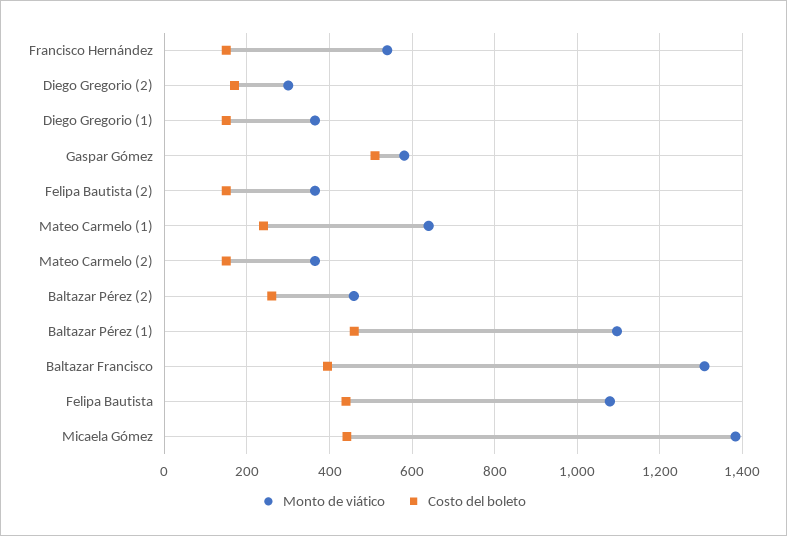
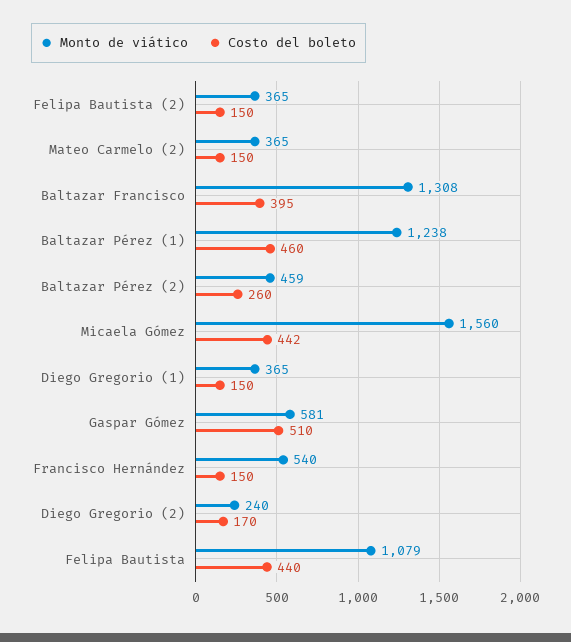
Monto de viático, Diego Gregorio (2): 300 -> 240
Monto de viático, Mateo Carmelo (1): 640 -> none
Costo del boleto, Mateo Carmelo (1): 240 -> none
Monto de viático, Baltazar Pérez (1): 1100 -> 1238
Monto de viático, Micaela Gómez: 1380 -> 1560

